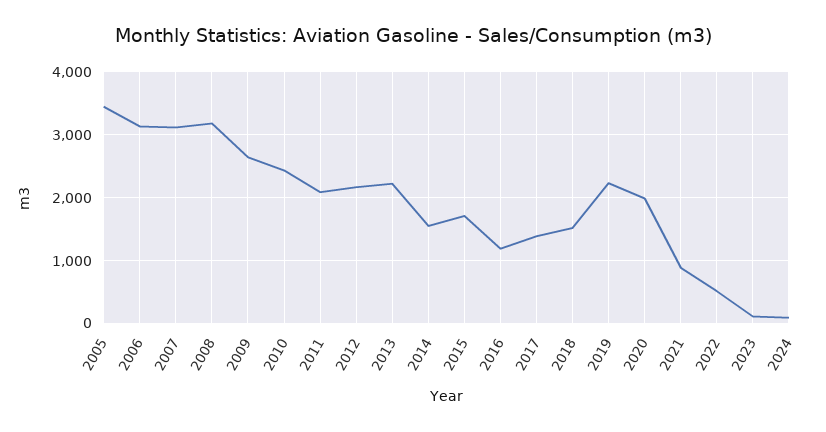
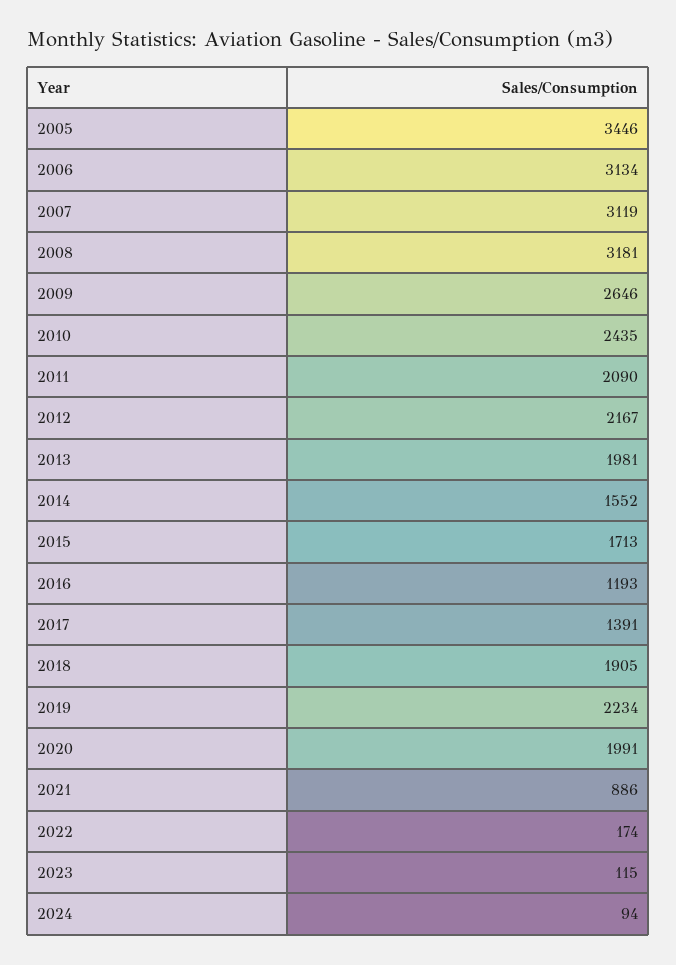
2013: 2200 -> 1981
2018: 1500 -> 1905
2022: 500 -> 174

